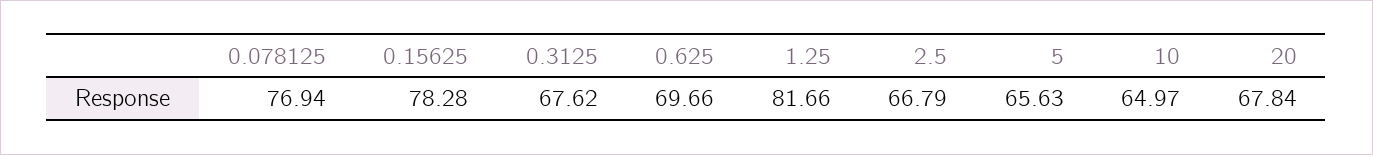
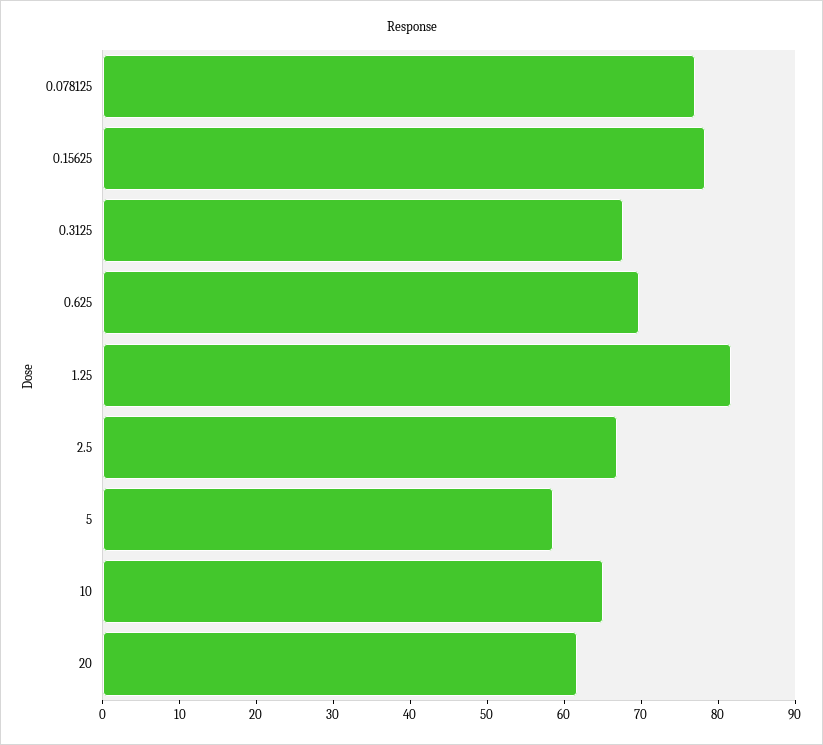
5: 65.63 -> 58
20: 67.84 -> 62

